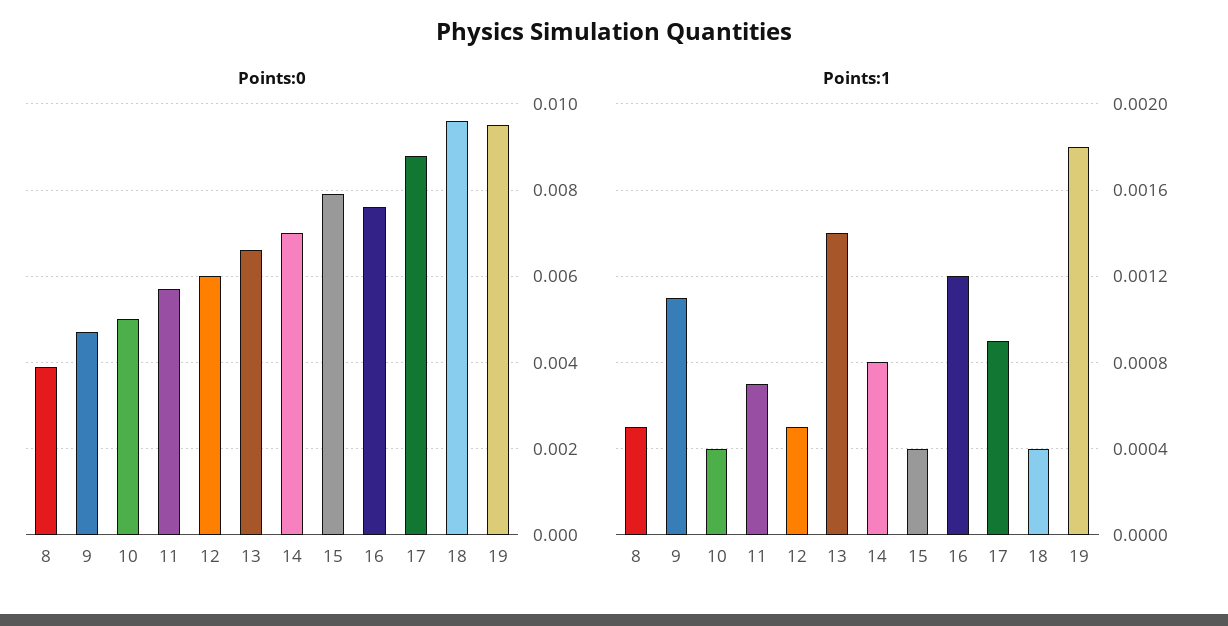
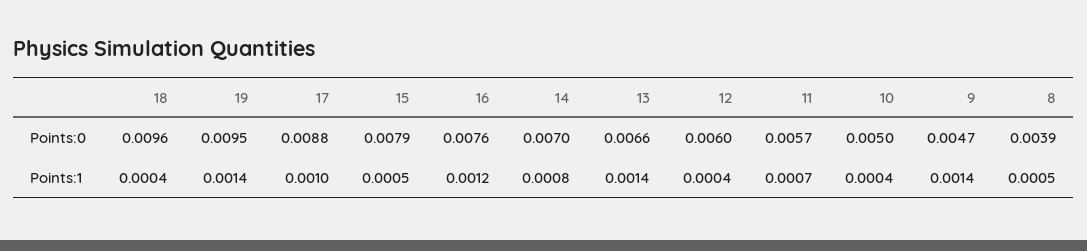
Points:1, 9: 0.0011 -> 0.0014
Points:1, 12: 0.0005 -> 0.0004
Points:1, 15: 0.0004 -> 0.0005
Points:1, 17: 0.0009 -> 0.001
Points:1, 19: 0.0018 -> 0.0014

